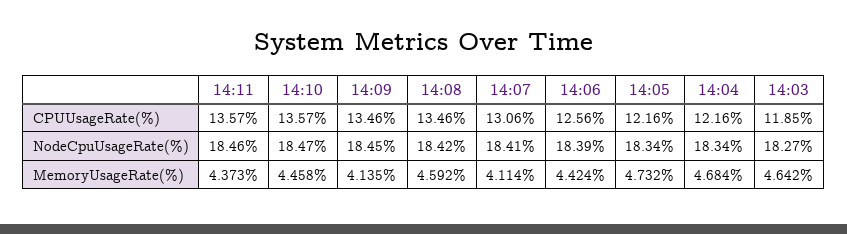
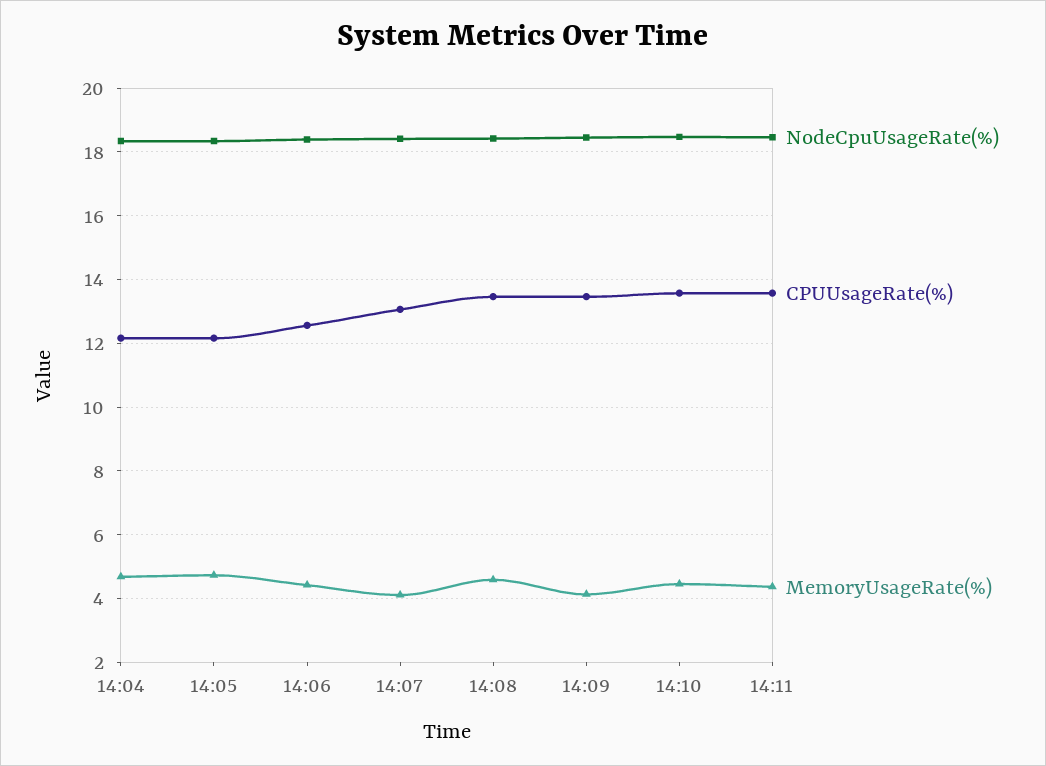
CPUUsageRate(%), 14:03: 11.85 -> none
NodeCpuUsageRate(%), 14:03: 18.27 -> none
MemoryUsageRate(%), 14:03: 4.642 -> none

